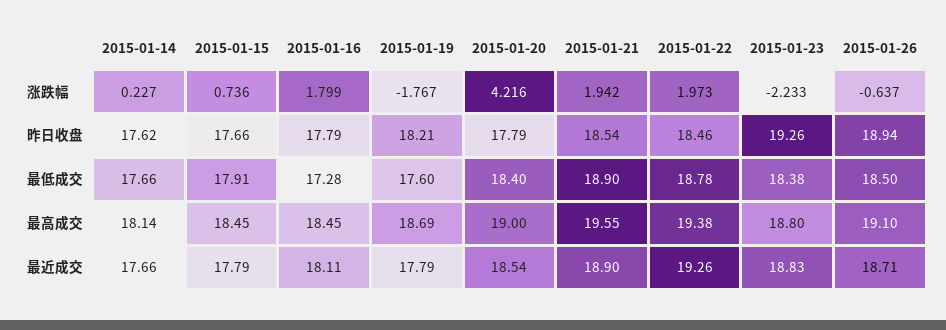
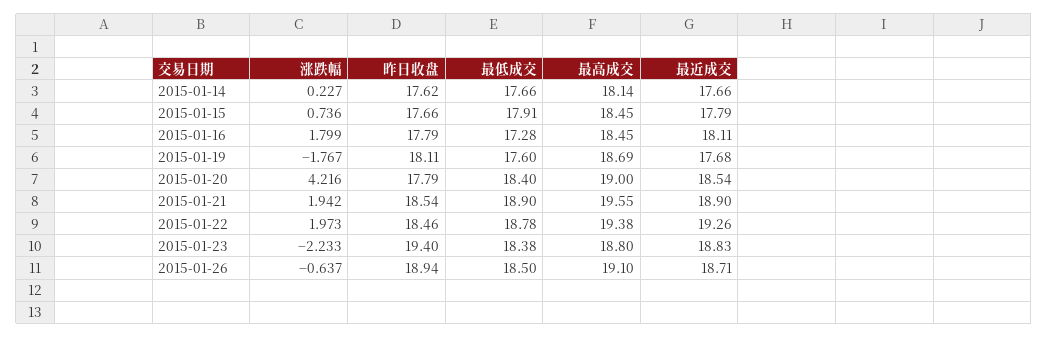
2015-01-19, 昨日收盘: 18.21 -> 18.11
2015-01-23, 昨日收盘: 19.26 -> 19.4
2015-01-19, 最近成交: 17.79 -> 17.68

